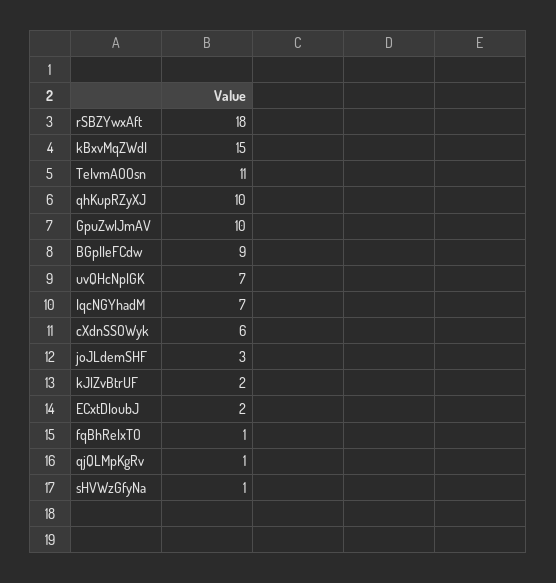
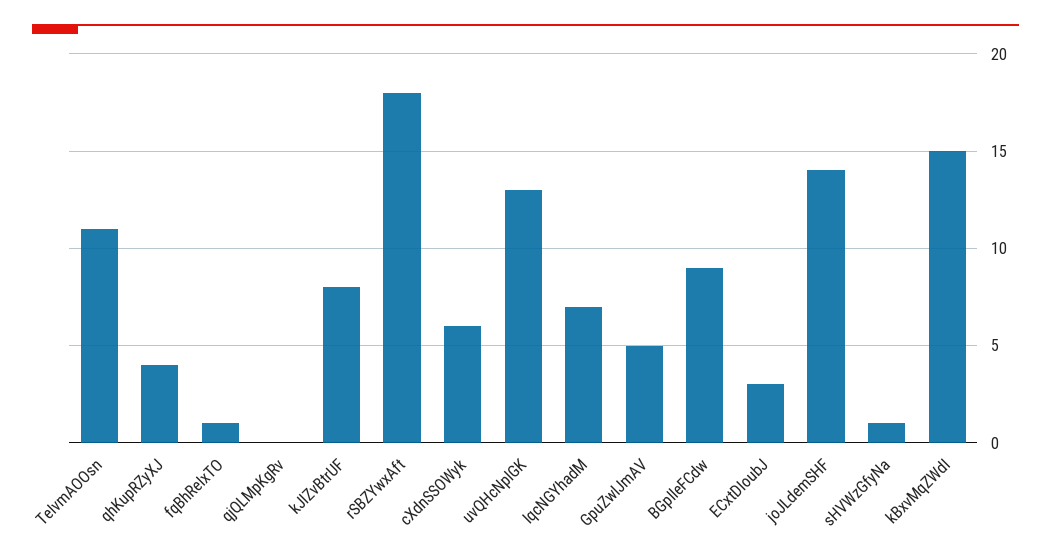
qhKupRZyXJ: 10 -> 4
GpuZwlJmAV: 10 -> 5
uvQHcNplGK: 7 -> 13
joJLdemSHF: 3 -> 14
kJlZvBtrUF: 2 -> 8
ECxtDIoubJ: 2 -> 3
qjQLMpKgRv: 1 -> 0

